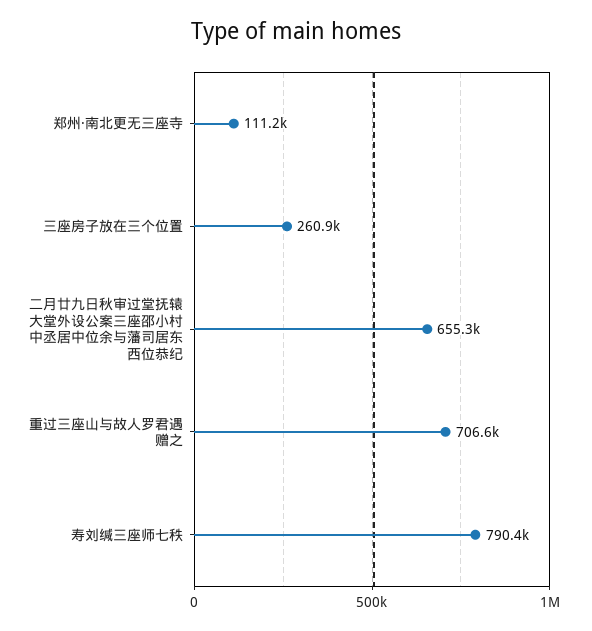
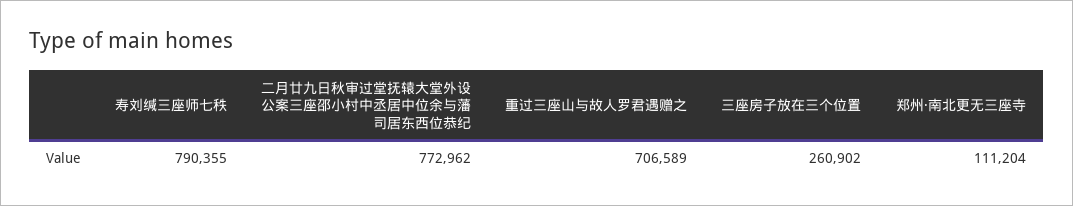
二月廿九日秋审过堂抚辕大堂外设公案三座邵小村中丞居中位余与藩司居东西位恭纪: 655300 -> 772962

